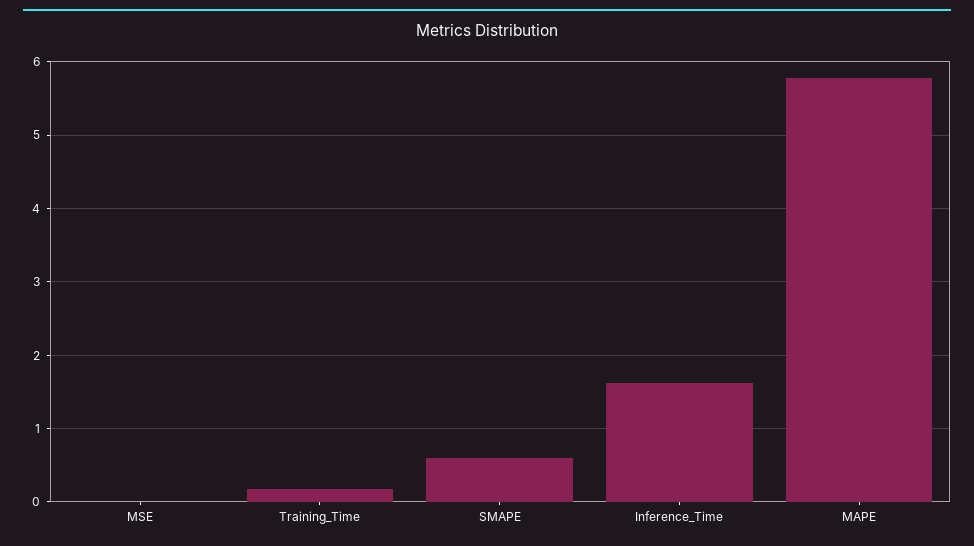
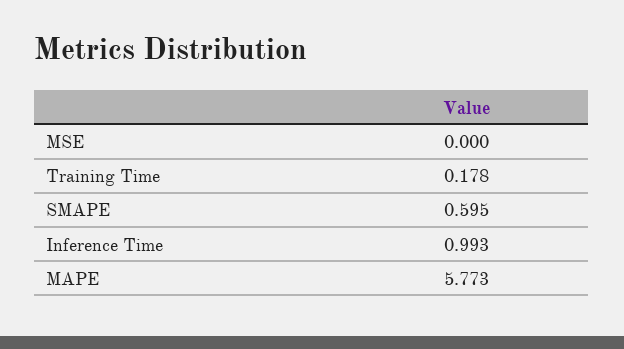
Inference_Time: 1.6 -> 0.993

